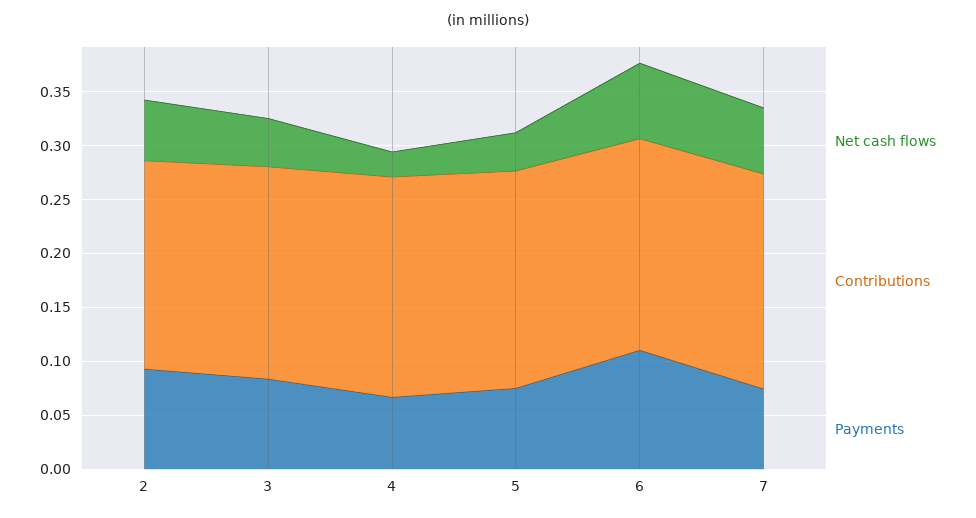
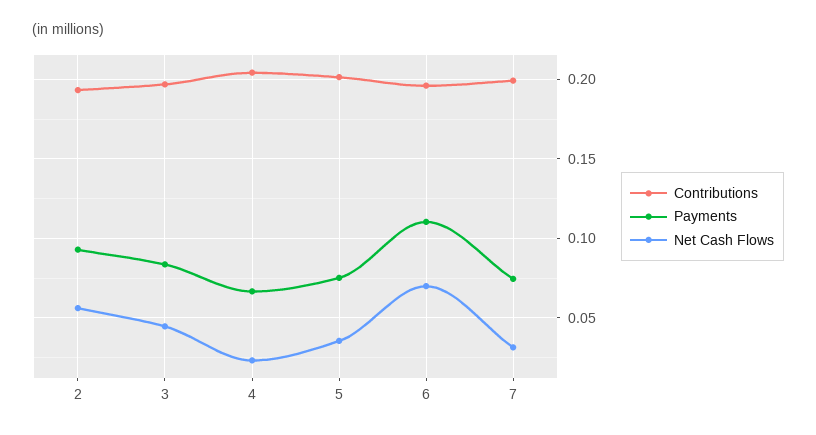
Net cash flows, 7: 0.06 -> 0.03

